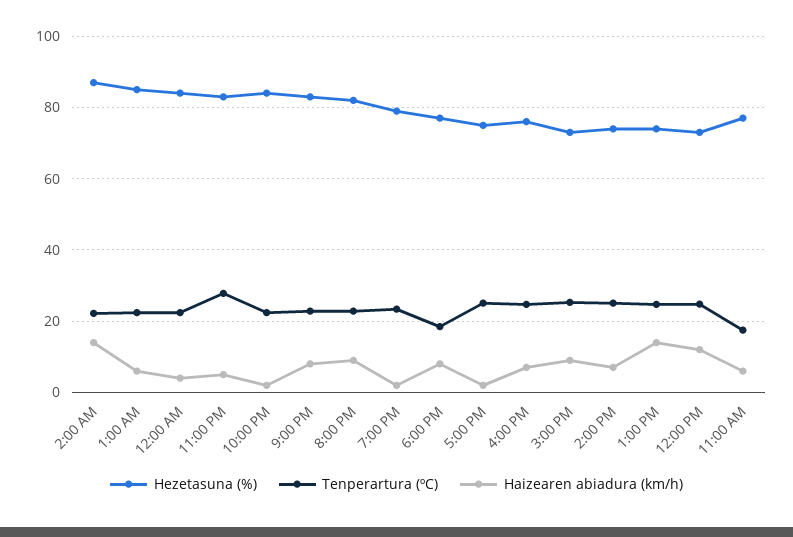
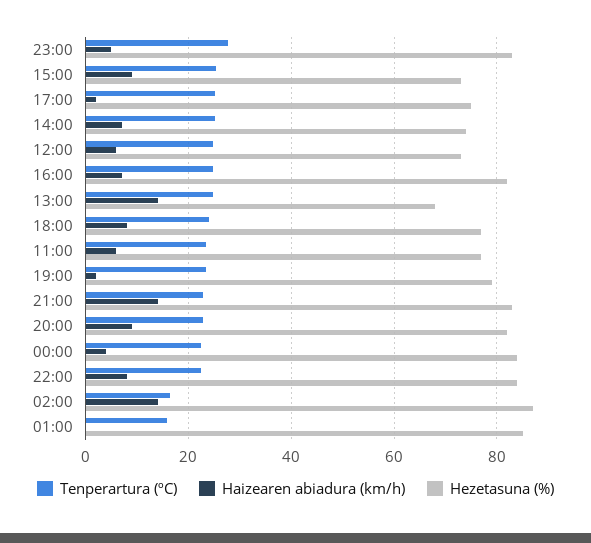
Tenperartura (ºC), 2:00 AM: 22 -> 16
Tenperartura (ºC), 1:00 AM: 22 -> 16
Haizearen abiadura (km/h), 1:00 AM: 6 -> 0
Haizearen abiadura (km/h), 10:00 PM: 2 -> 8
Haizearen abiadura (km/h), 9:00 PM: 8 -> 14
Tenperartura (ºC), 6:00 PM: 18 -> 24
Hezetasuna (%), 4:00 PM: 76 -> 82
Hezetasuna (%), 1:00 PM: 74 -> 68
Haizearen abiadura (km/h), 12:00 PM: 12 -> 6
Tenperartura (ºC), 11:00 AM: 18 -> 24

